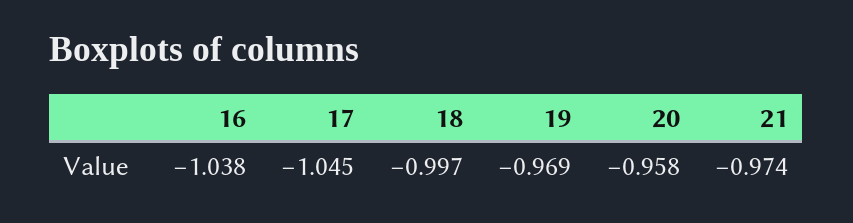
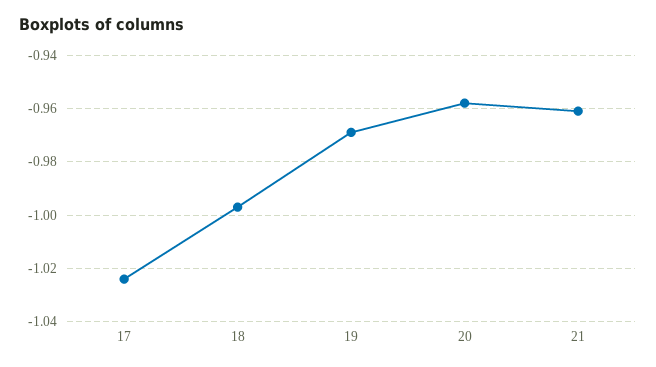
16: -1.038 -> none
17: -1.045 -> -1.025
21: -0.974 -> -0.96

